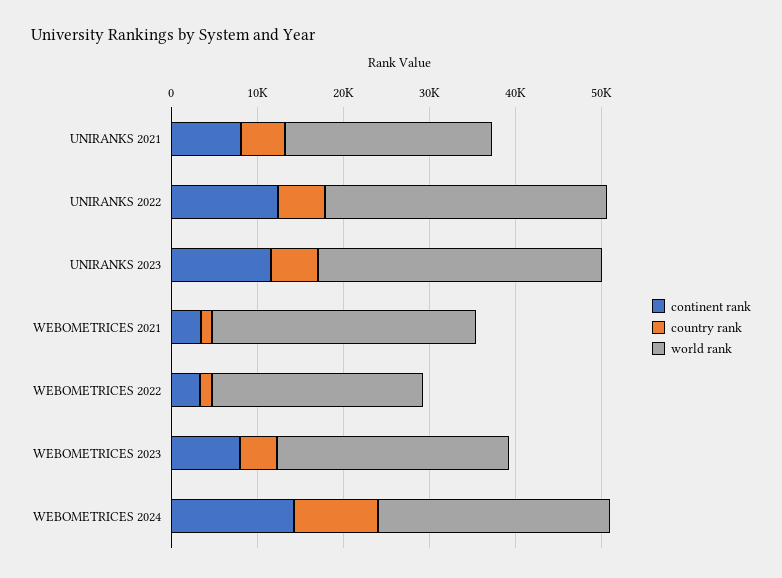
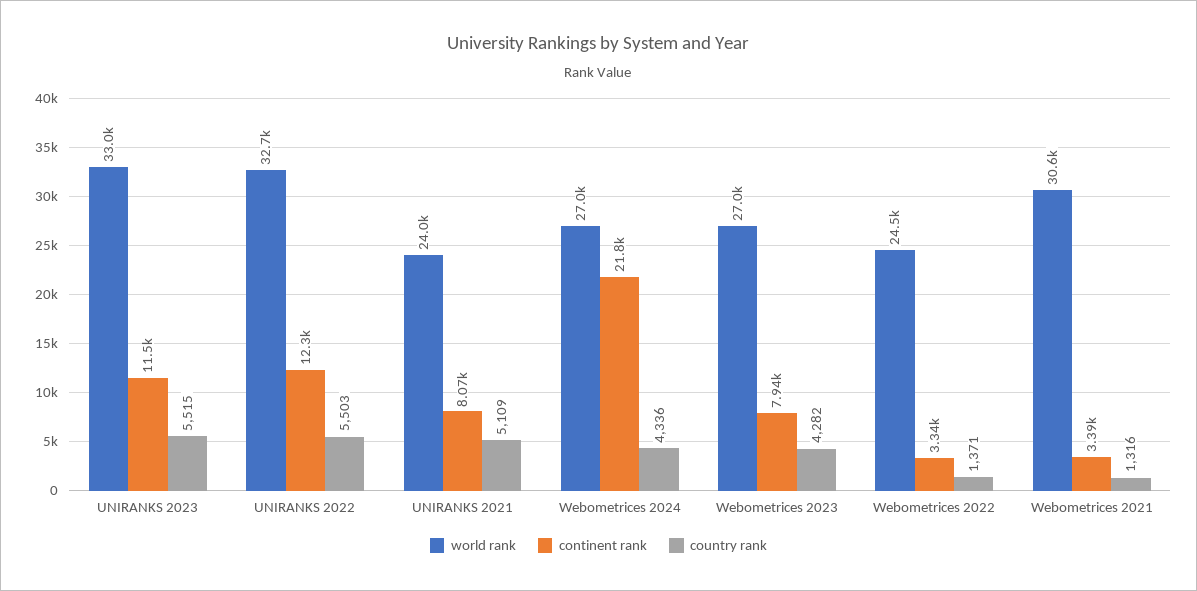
continent rank, WEBOMETRICES 2024: 14000 -> 21800
country rank, WEBOMETRICES 2024: 10000 -> 4336

